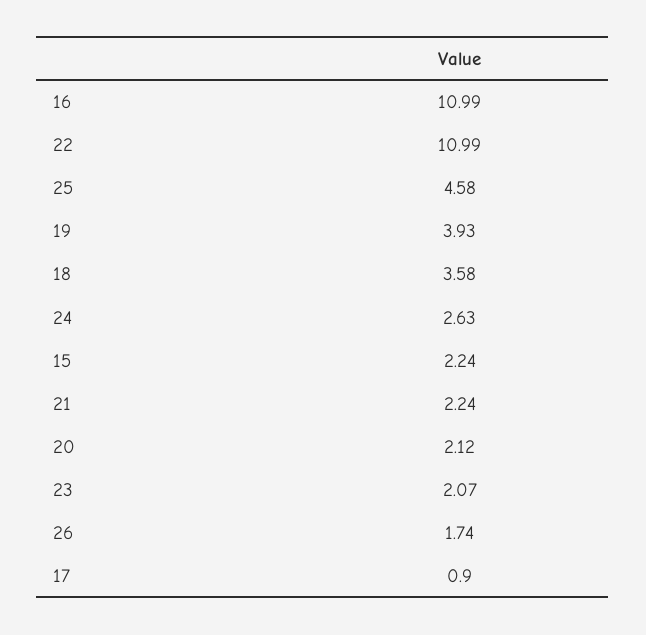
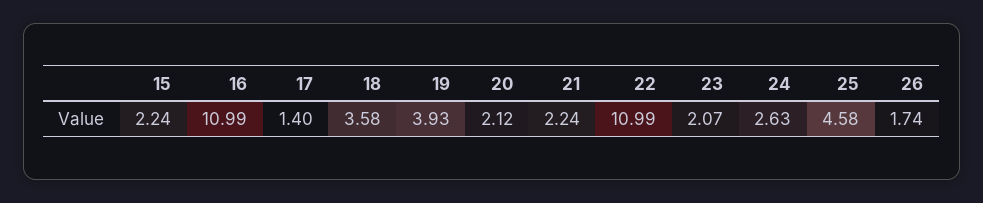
17: 0.9 -> 1.4

